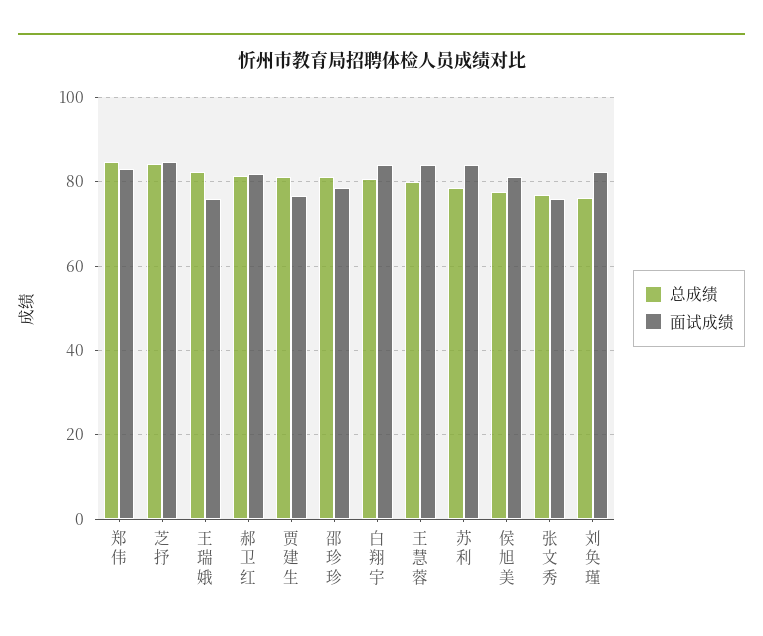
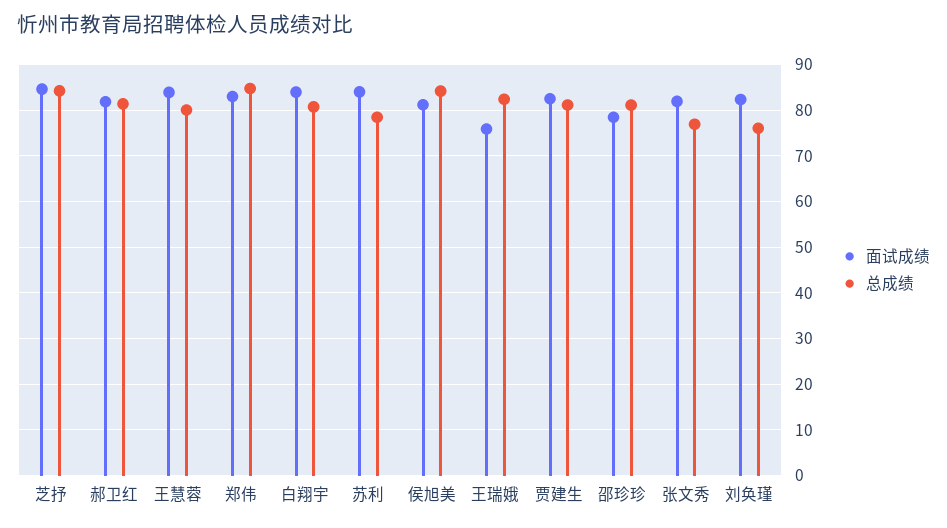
面试成绩, 贾建生: 76 -> 82
总成绩, 侯旭美: 78 -> 84
面试成绩, 张文秀: 76 -> 82

